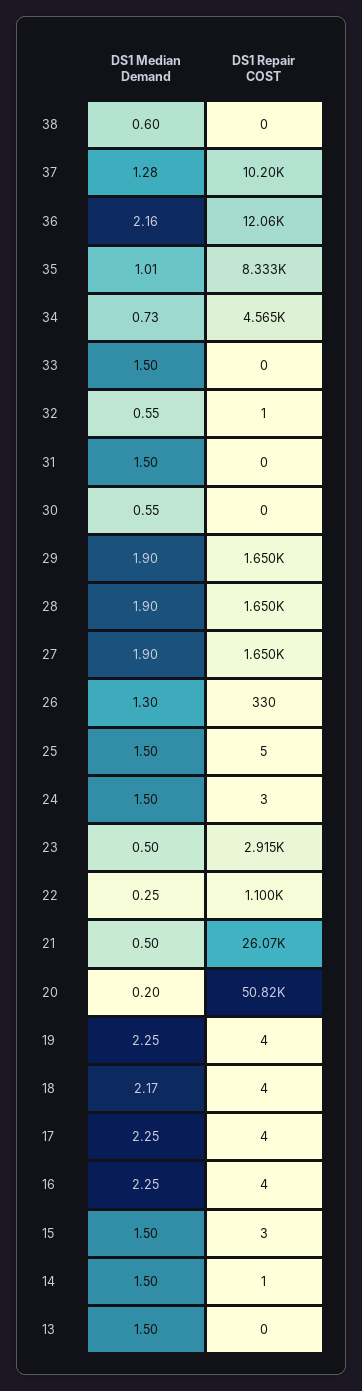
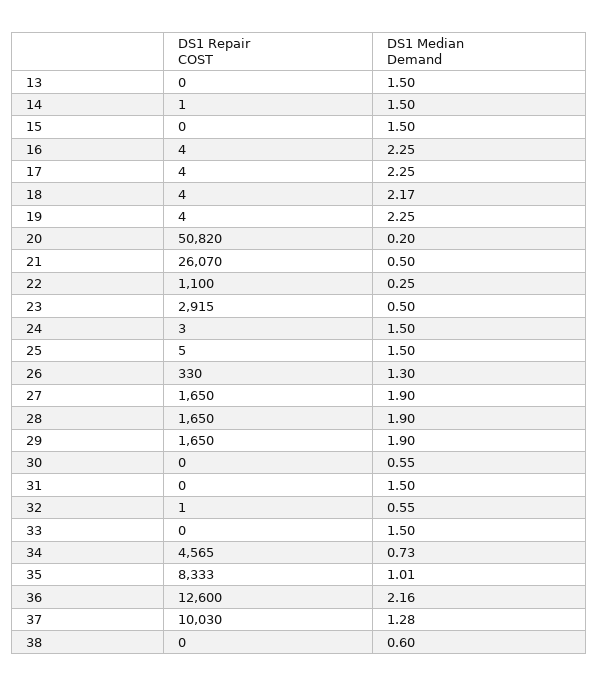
DS1 Repair COST, 37: 10200 -> 10030
DS1 Repair COST, 36: 12060 -> 12600
DS1 Repair COST, 15: 3 -> 0

